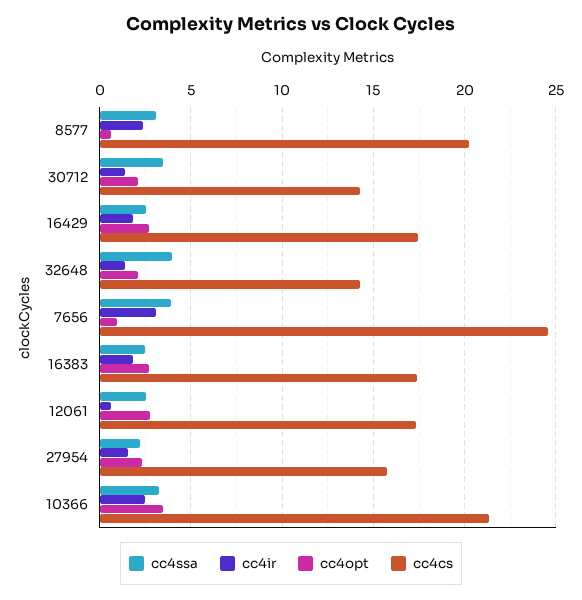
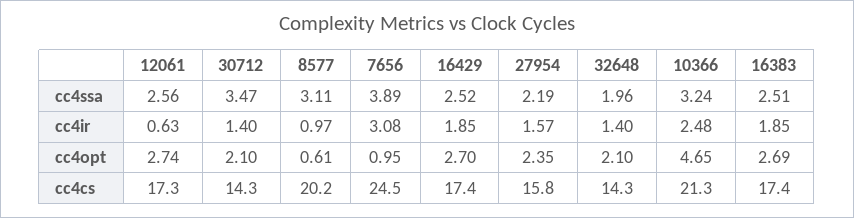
cc4ir, 8577: 2.5 -> 0.97
cc4ssa, 32648: 4 -> 1.96
cc4opt, 10366: 3.5 -> 4.65

